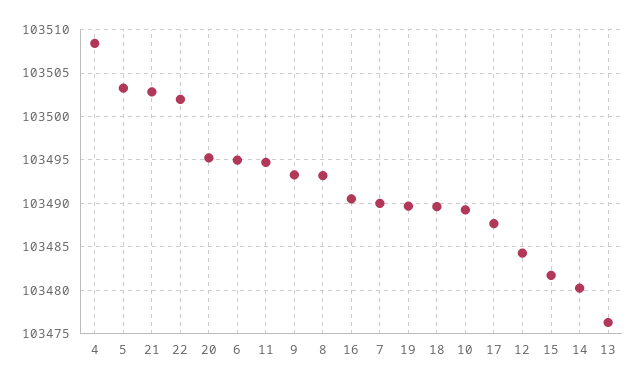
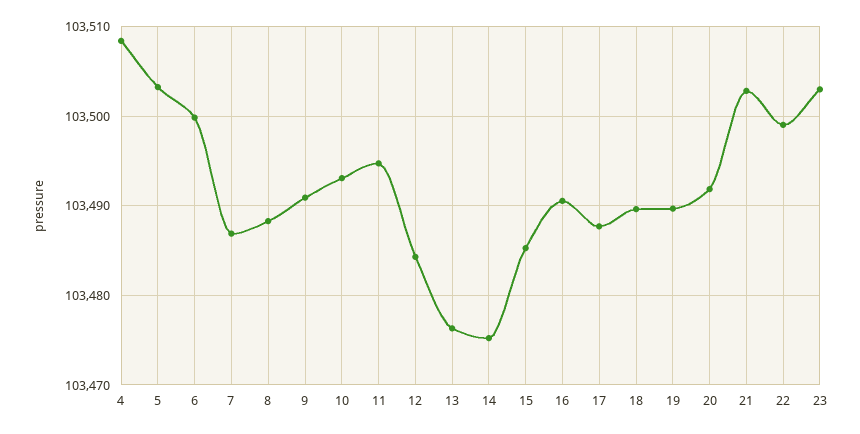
22: 103502 -> 103499
20: 103495 -> 103492
6: 103495 -> 103500
9: 103493 -> 103491
8: 103493 -> 103488
7: 103490 -> 103487
10: 103489 -> 103493
15: 103482 -> 103485
14: 103480 -> 103475
23: none -> 103503

